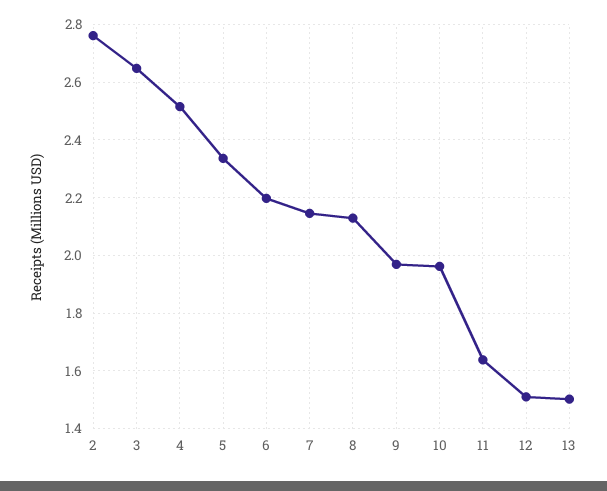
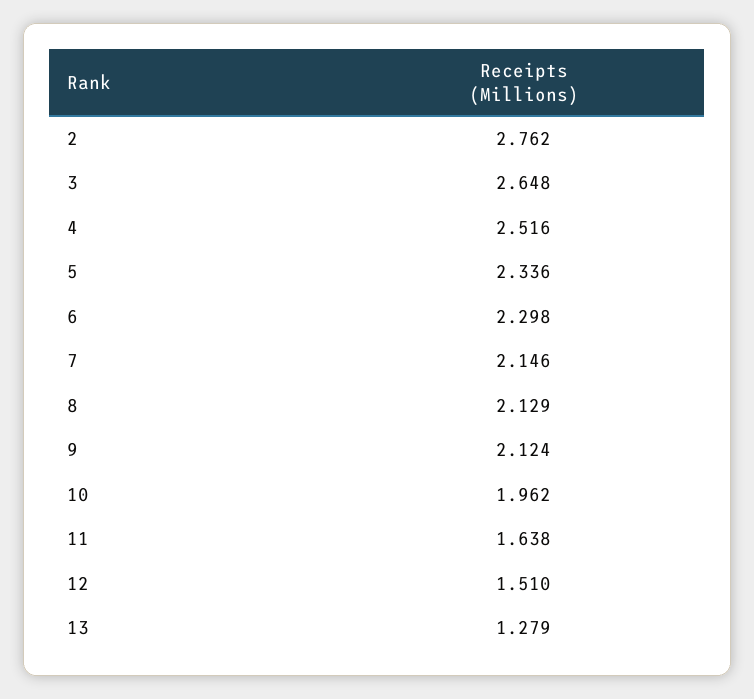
6: 2.2 -> 2.298
9: 1.975 -> 2.124
13: 1.5 -> 1.279

